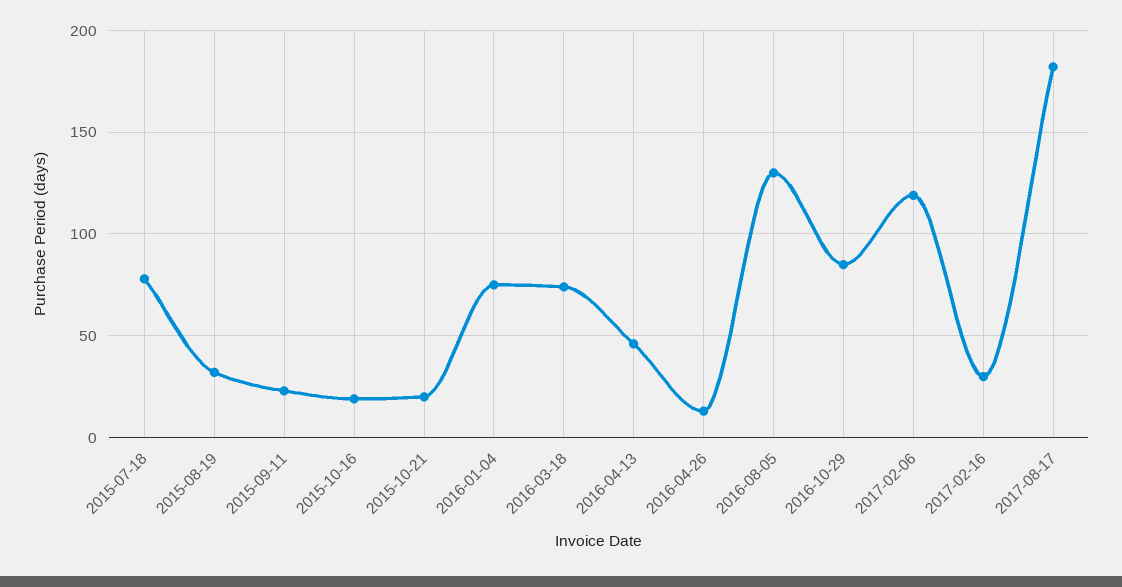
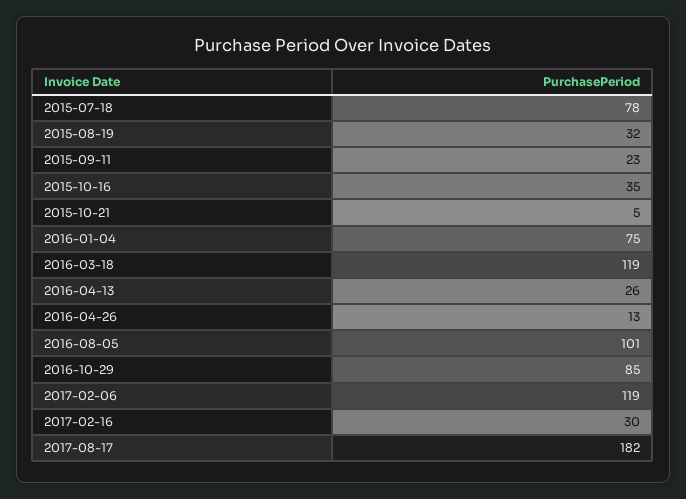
2015-10-16: 20 -> 35
2015-10-21: 20 -> 5
2016-03-18: 75 -> 119
2016-04-13: 45 -> 26
2016-08-05: 130 -> 101

